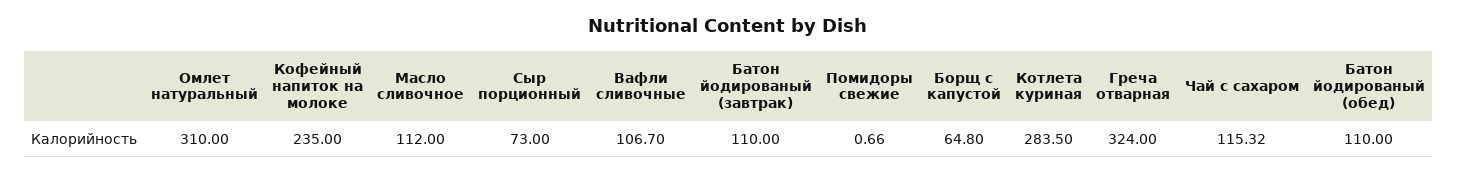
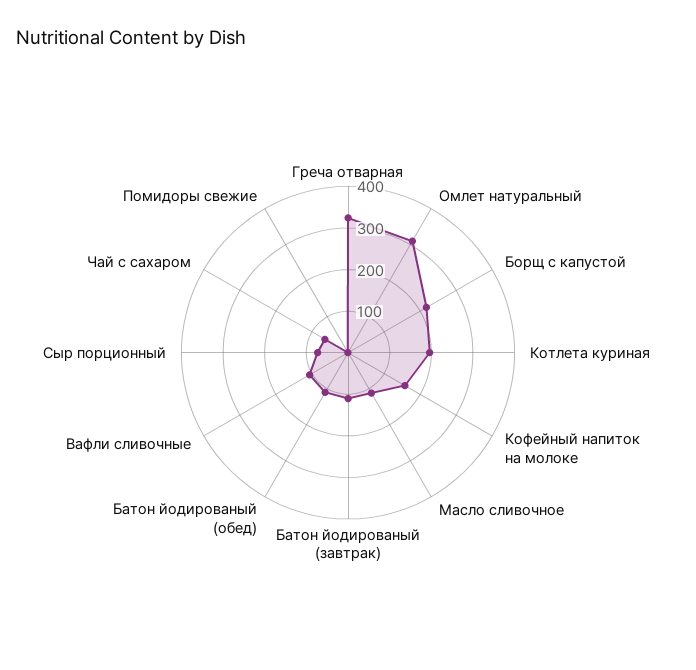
Кофейный напиток на молоке: 235 -> 160
Борщ с капустой: 64.8 -> 220
Котлета куриная: 283.5 -> 200
Чай с сахаром: 115.32 -> 60

